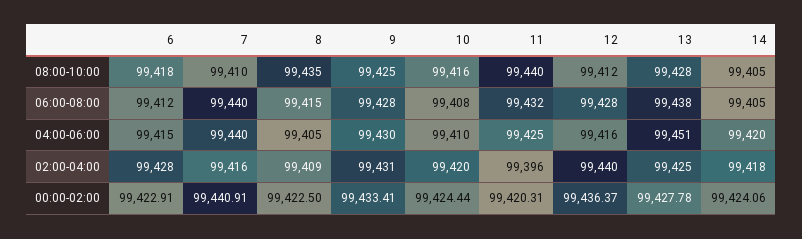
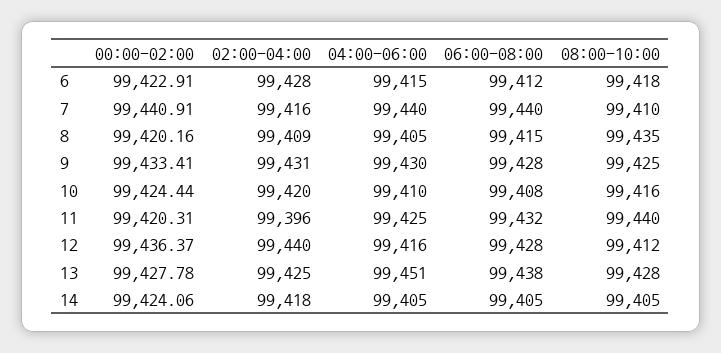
14, 04:00-06:00: 99420 -> 99405
8, 00:00-02:00: 99422.5 -> 99420.16

